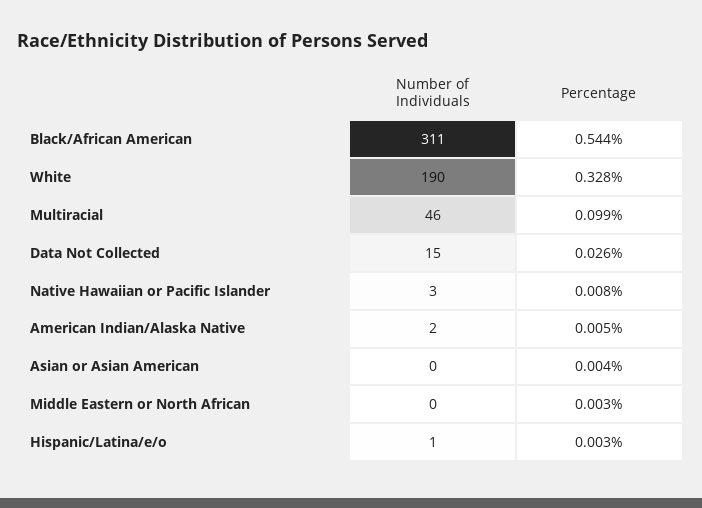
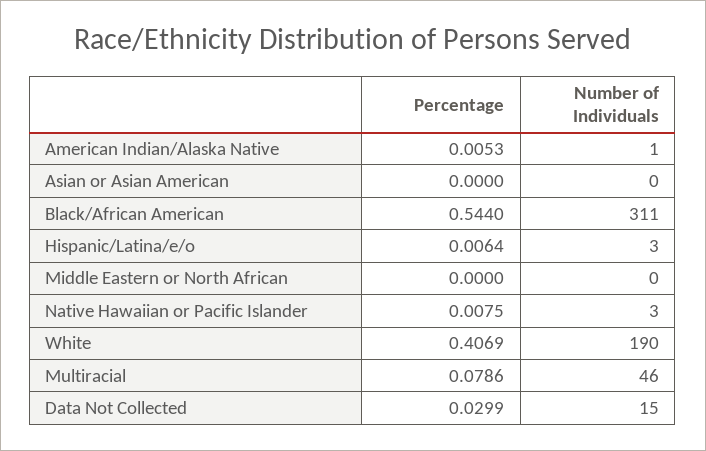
Percentage, White: 0.328 -> 0.4069
Percentage, Multiracial: 0.099 -> 0.0786
Percentage, Data Not Collected: 0.026 -> 0.0299
Number of Individuals, American Indian/Alaska Native: 2 -> 1
Percentage, Asian or Asian American: 0.004 -> 0
Percentage, Middle Eastern or North African: 0.003 -> 0
Number of Individuals, Hispanic/Latina/e/o: 1 -> 3
Percentage, Hispanic/Latina/e/o: 0.003 -> 0.0064

